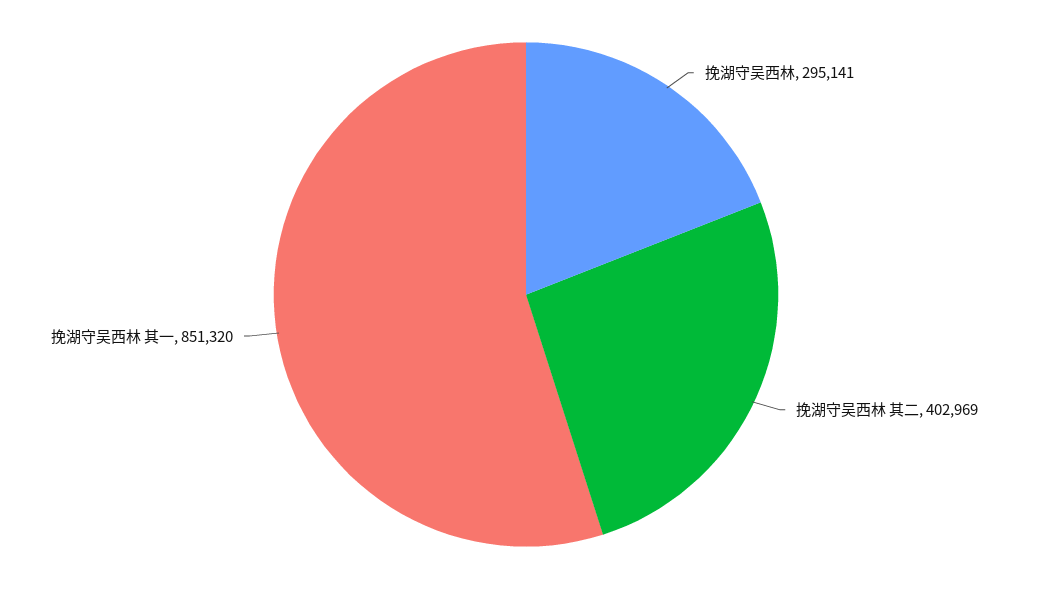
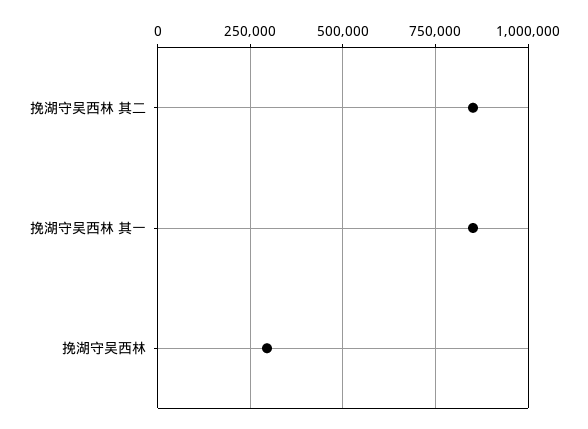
挽湖守吴西林 其二: 402969 -> 850000

